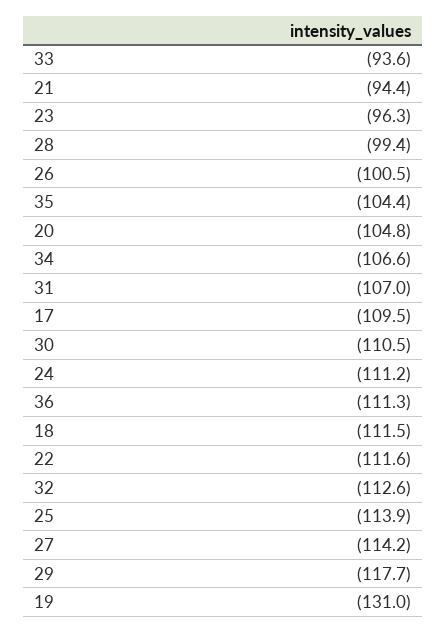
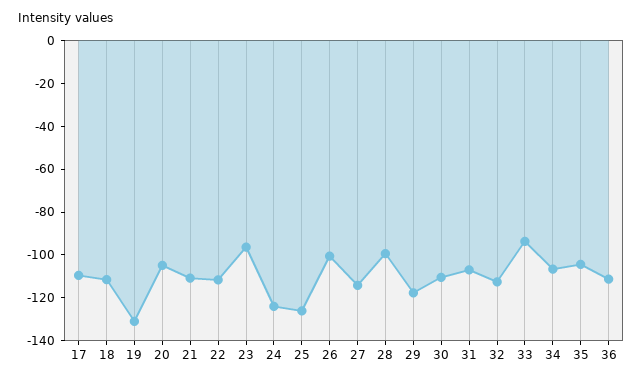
21: -94.4 -> -110
24: -111.2 -> -125
25: -113.9 -> -125

